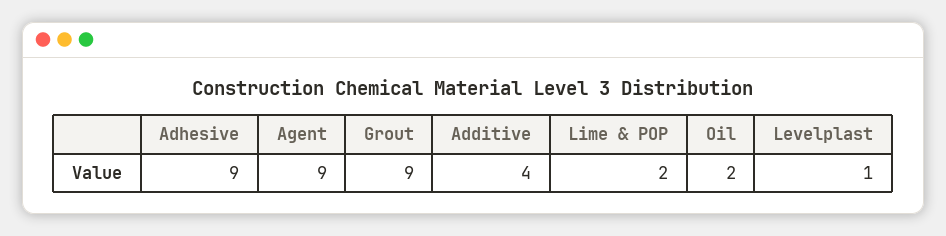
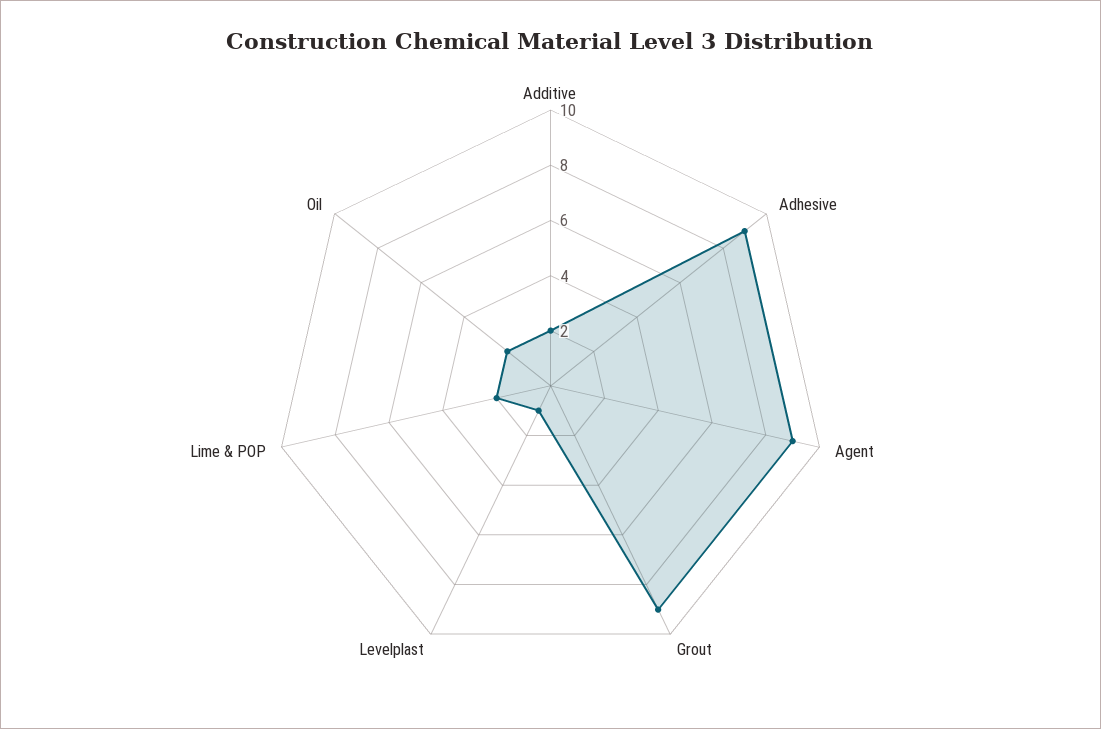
Additive: 4 -> 2

